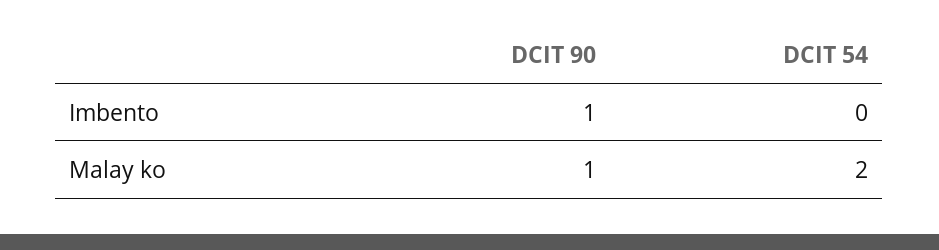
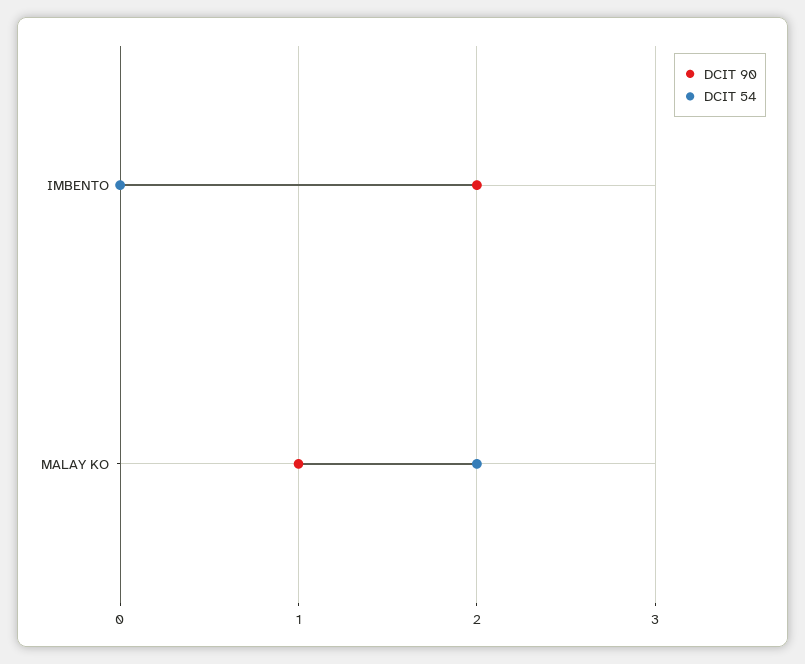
DCIT 90, Imbento: 1 -> 2

